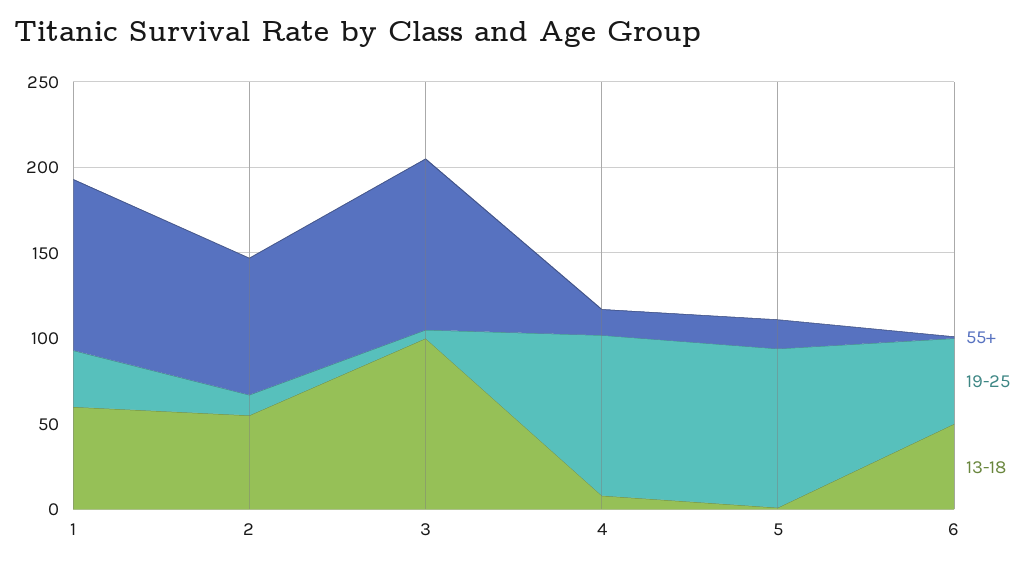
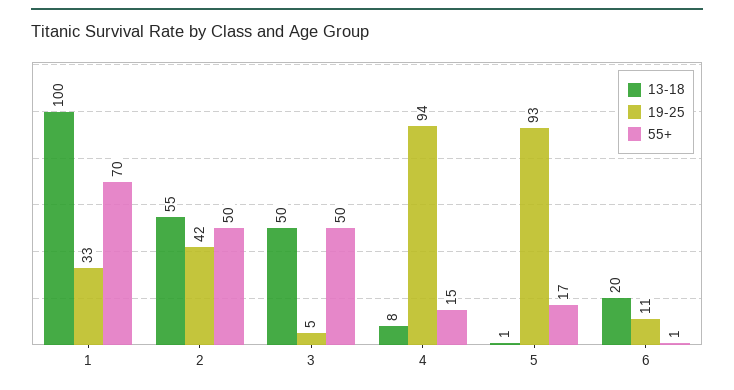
55+, 1: 100 -> 70
13-18, 1: 60 -> 100
55+, 2: 80 -> 50
19-25, 2: 10 -> 42
55+, 3: 100 -> 50
13-18, 3: 100 -> 50
19-25, 6: 50 -> 11
13-18, 6: 50 -> 20

